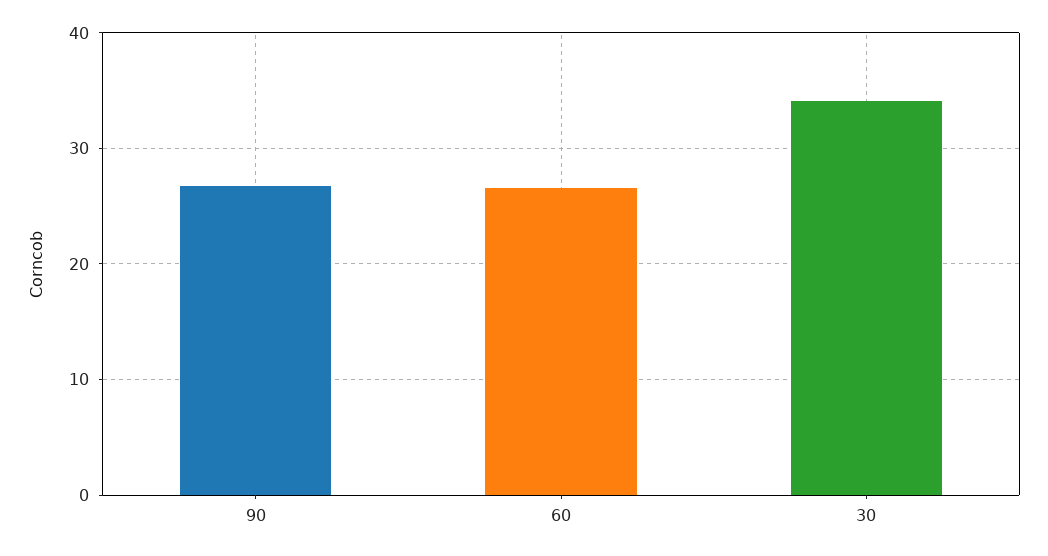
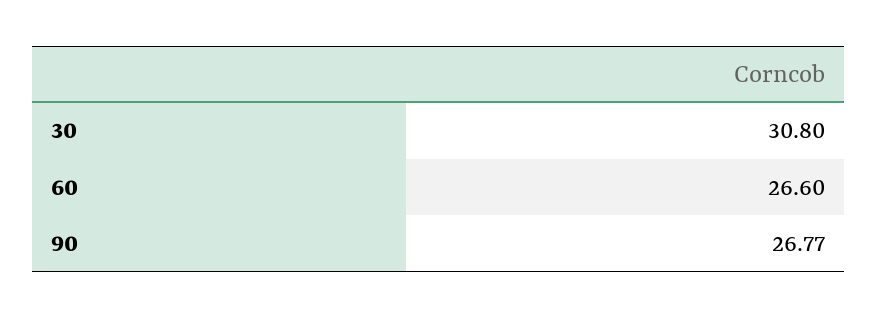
30: 34 -> 30.8

